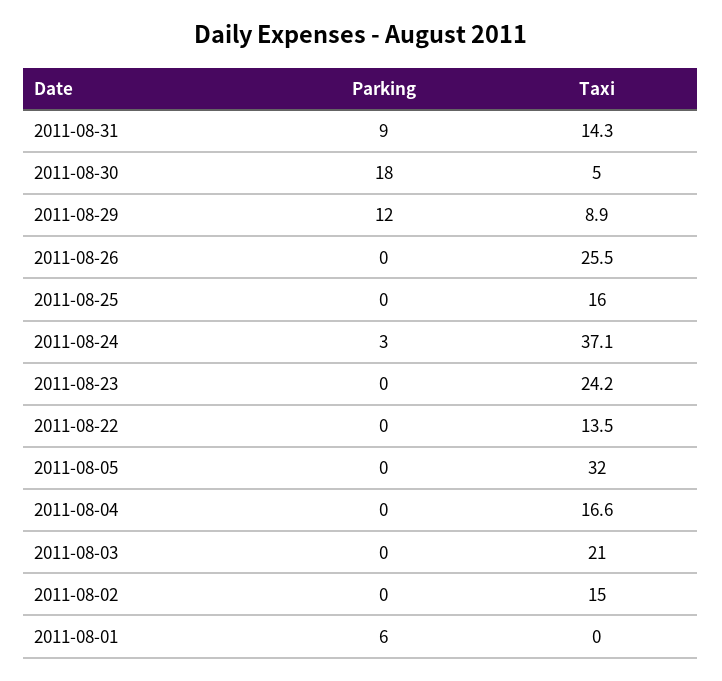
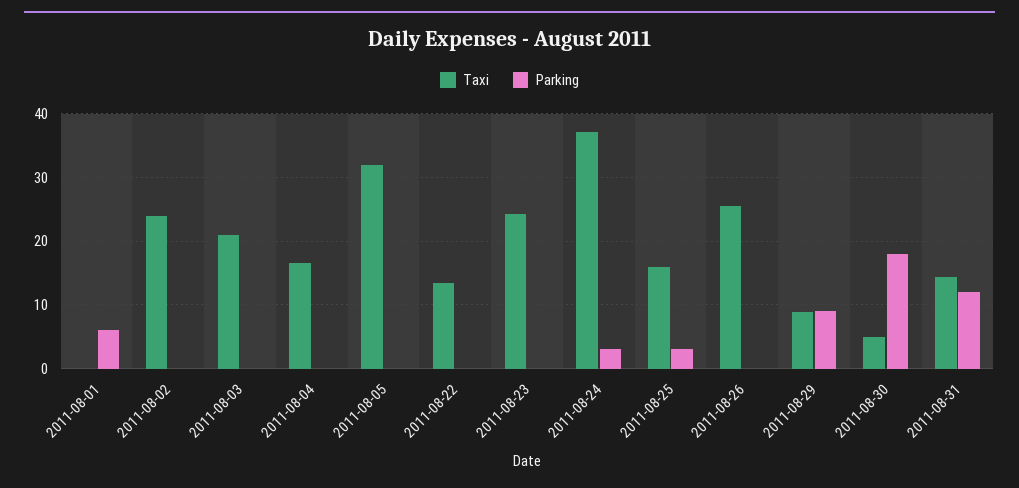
Parking, 2011-08-31: 9 -> 12
Parking, 2011-08-29: 12 -> 9
Parking, 2011-08-25: 0 -> 3
Taxi, 2011-08-02: 15 -> 24

